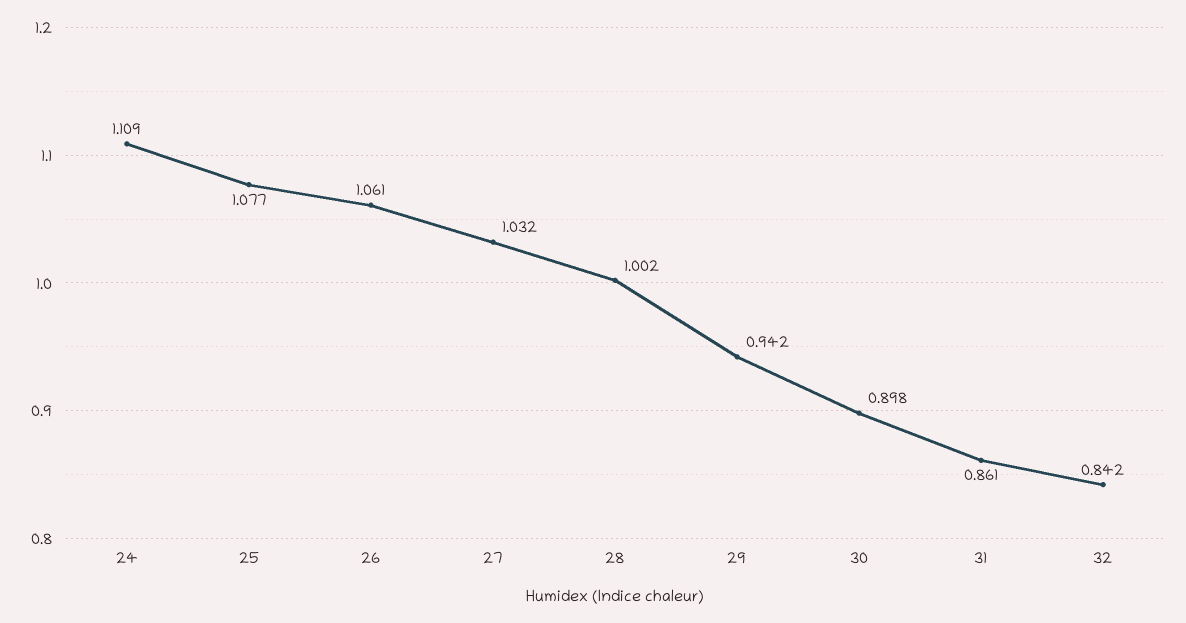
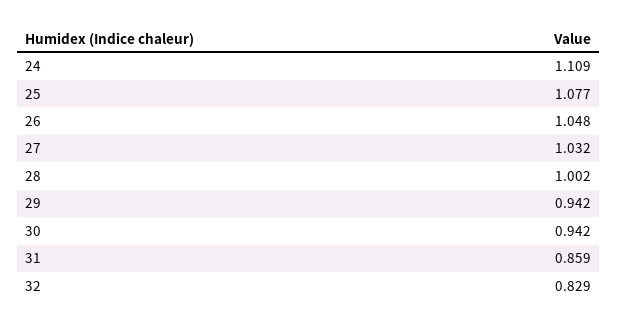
26: 1.061 -> 1.048
30: 0.898 -> 0.942
31: 0.861 -> 0.859
32: 0.842 -> 0.829

